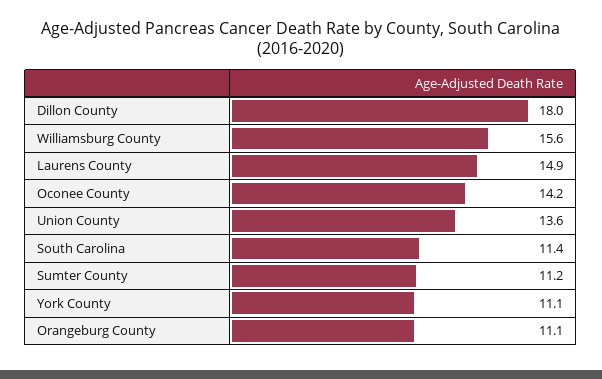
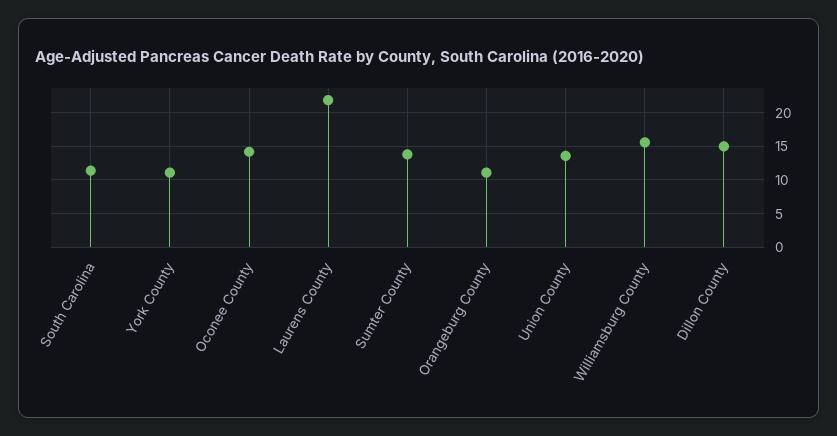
Dillon County: 18 -> 15
Laurens County: 14.9 -> 22
Sumter County: 11.2 -> 14

